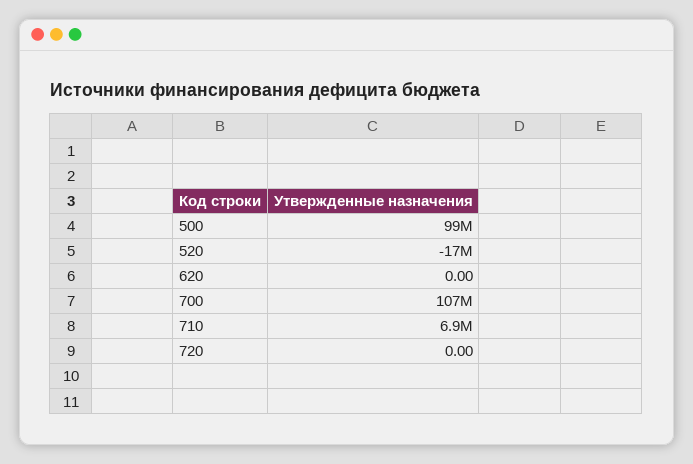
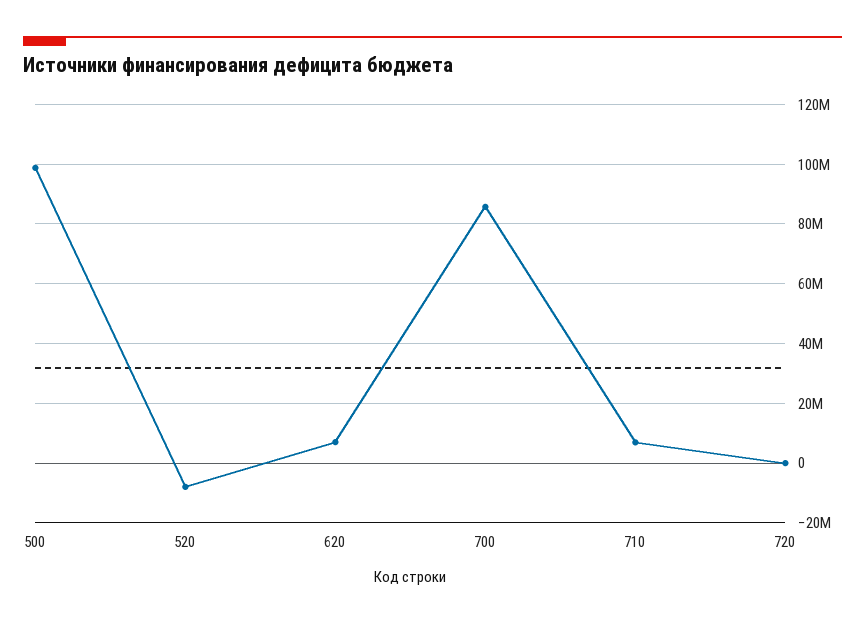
520: -17000000 -> -7500000
620: 0 -> 7500000
700: 107000000 -> 85000000

